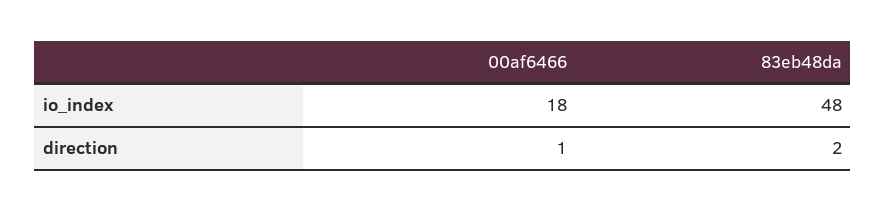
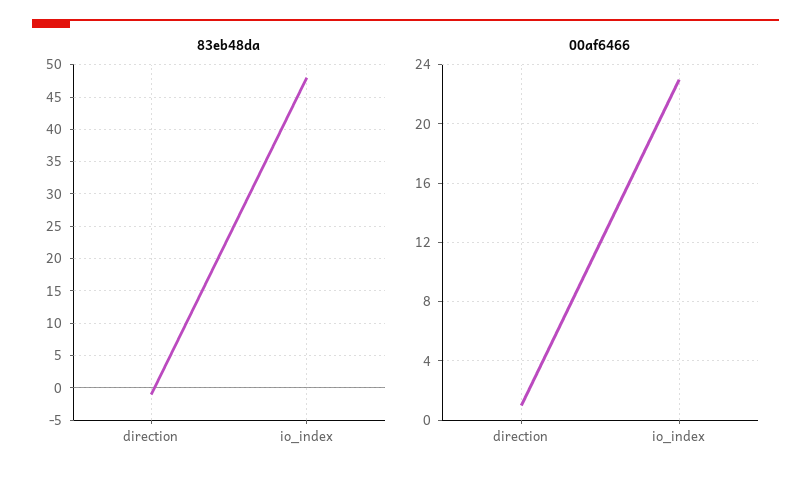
00af6466, io_index: 18 -> 23
83eb48da, direction: 2 -> -1

